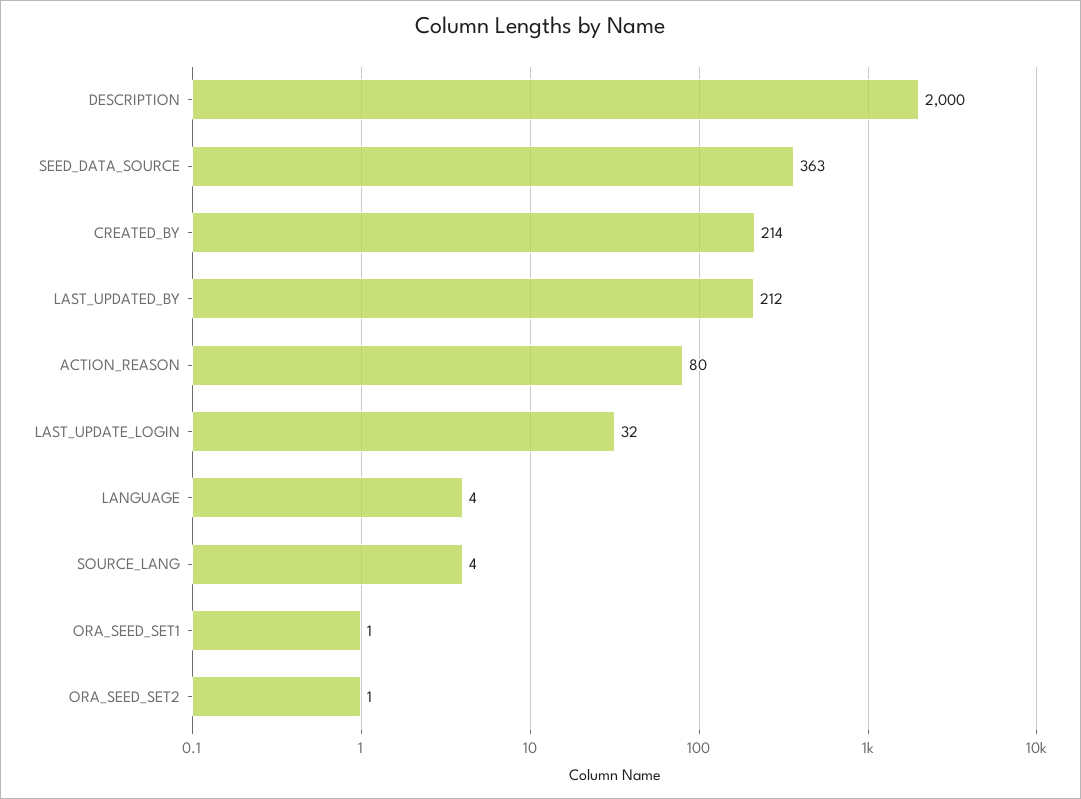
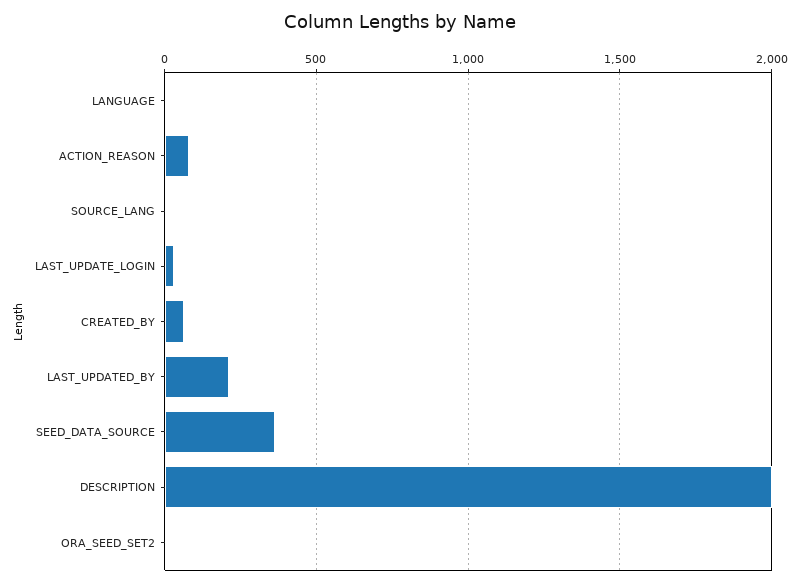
CREATED_BY: 214 -> 50
ORA_SEED_SET1: 1 -> none

